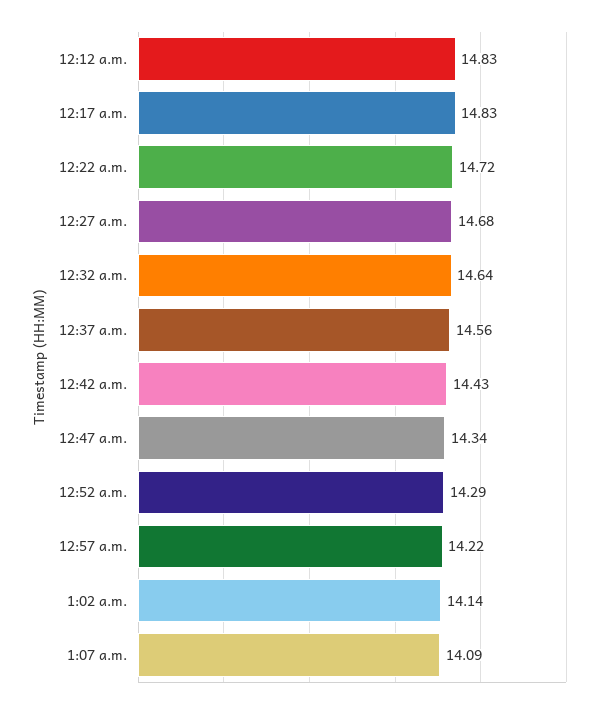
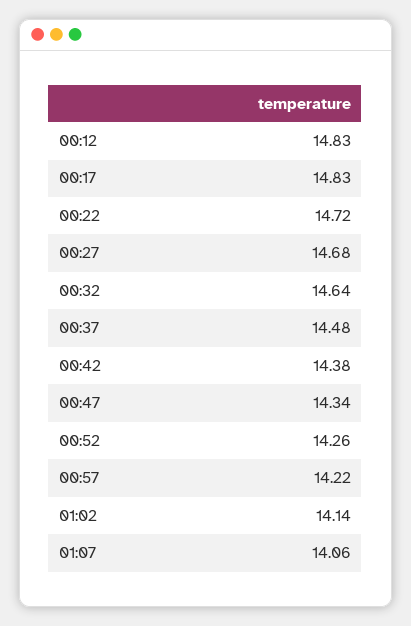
12:37 a.m.: 14.56 -> 14.48
12:42 a.m.: 14.43 -> 14.38
12:52 a.m.: 14.29 -> 14.26
1:07 a.m.: 14.09 -> 14.06

